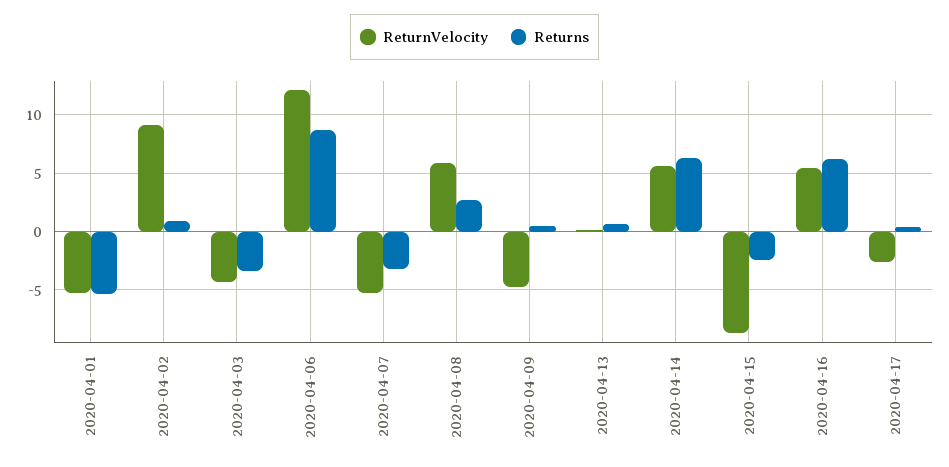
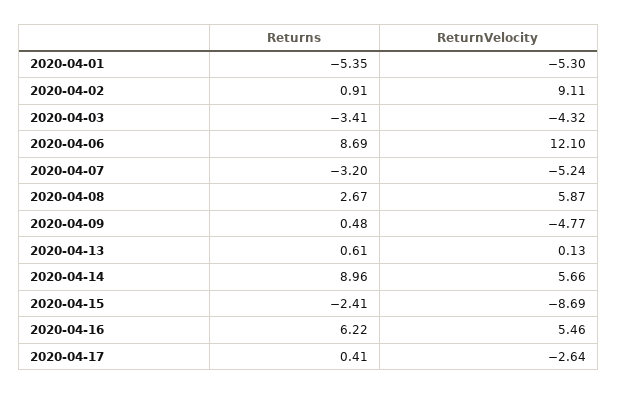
Returns, 2020-04-14: 6 -> 8.96

